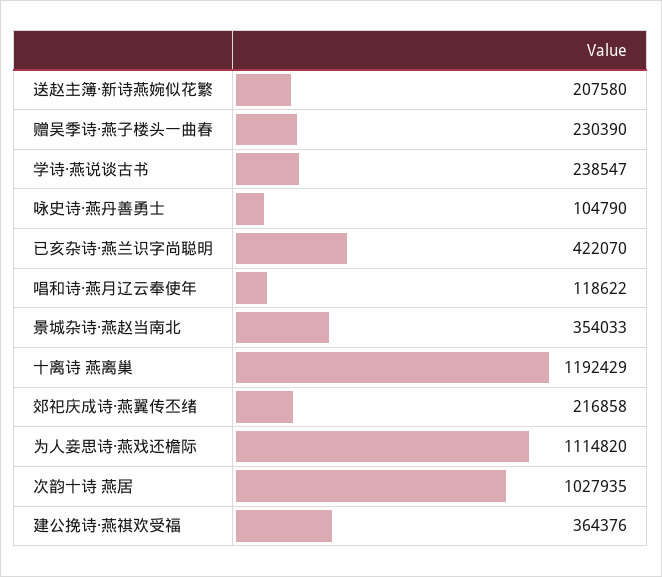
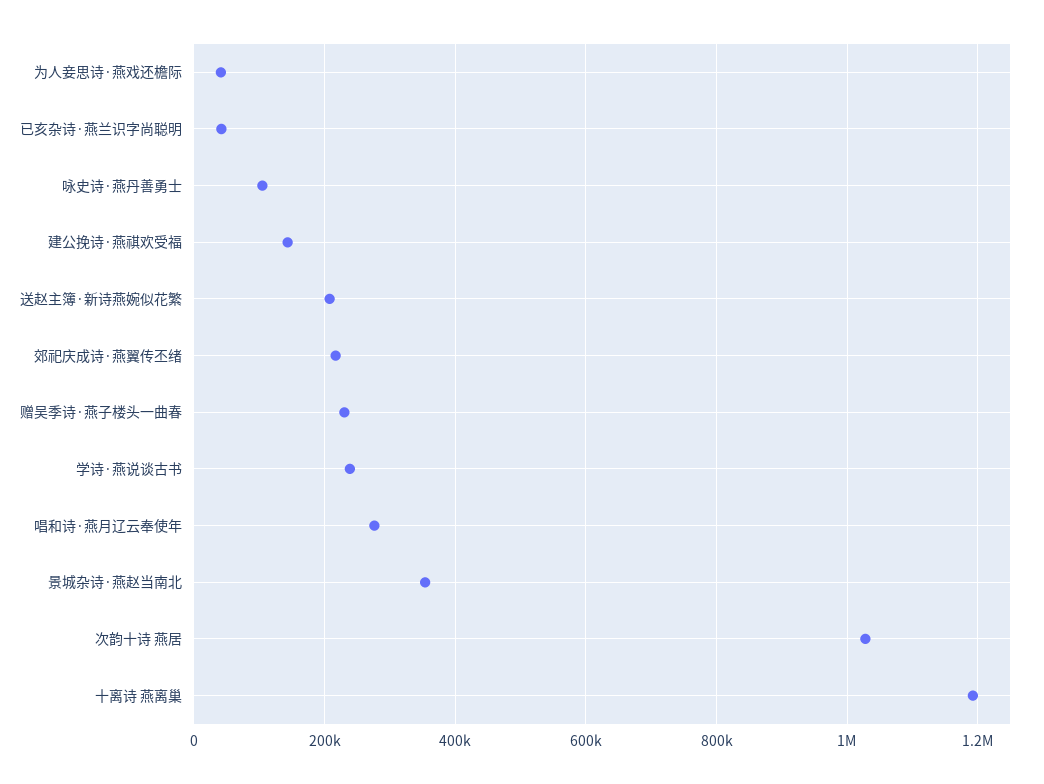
已亥杂诗·燕兰识字尚聪明: 422070 -> 40000
唱和诗·燕月辽云奉使年: 118622 -> 280000
为人妾思诗·燕戏还檐际: 1114820 -> 40000
建公挽诗·燕祺欢受福: 364376 -> 140000

